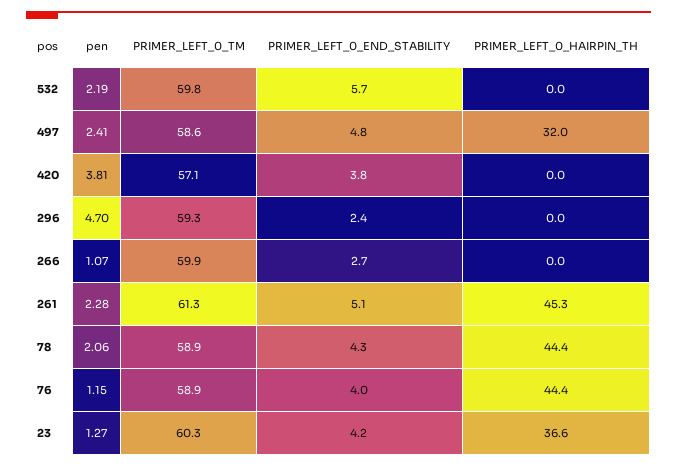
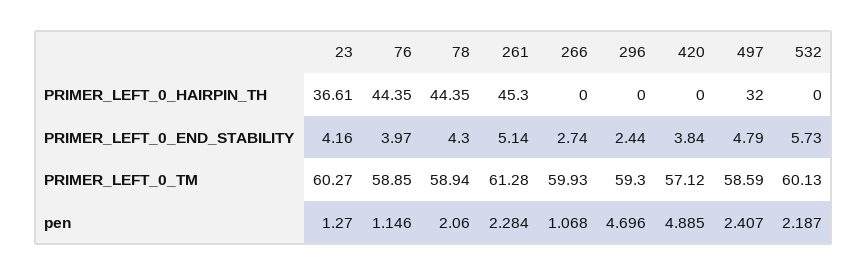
PRIMER_LEFT_0_TM, 532: 59.8 -> 60.13
pen, 420: 3.81 -> 4.885

